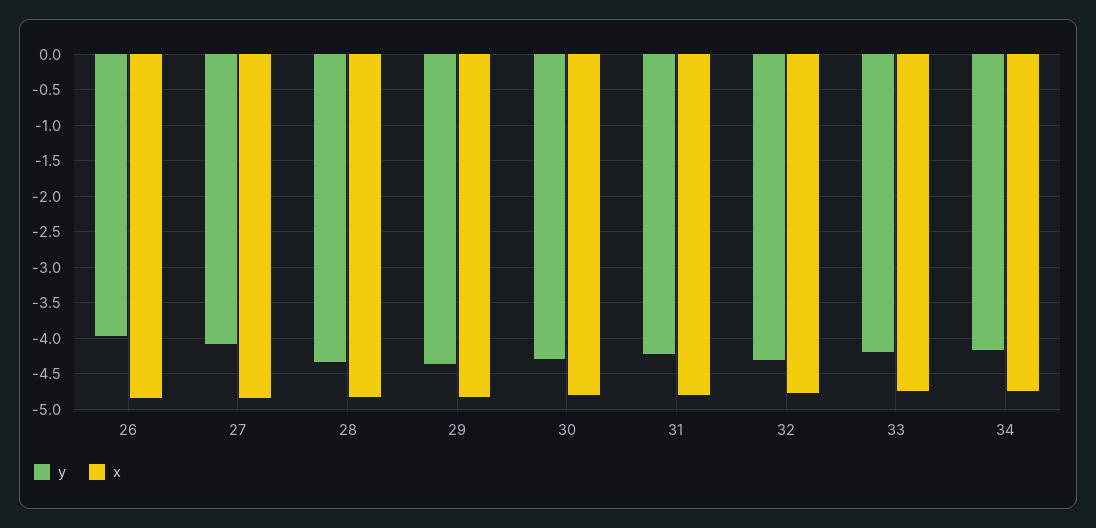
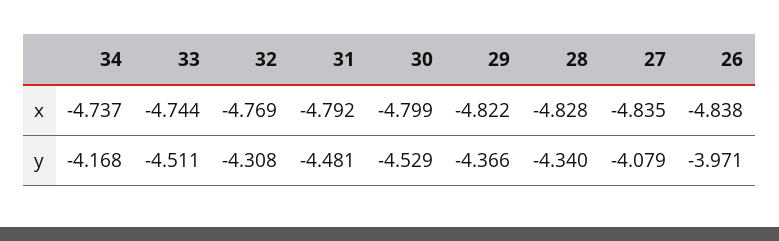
y, 30: -4.3 -> -4.529
y, 31: -4.2 -> -4.481
y, 33: -4.2 -> -4.511

